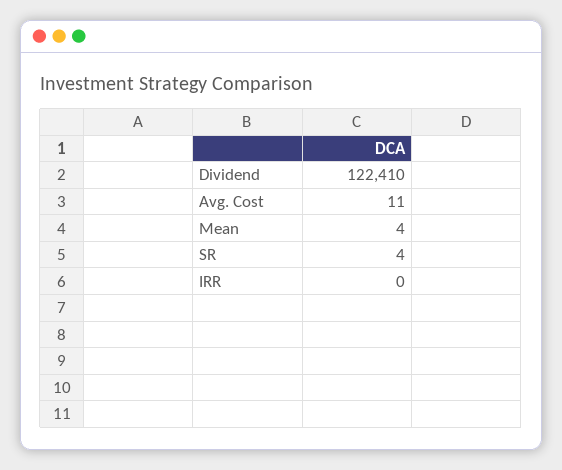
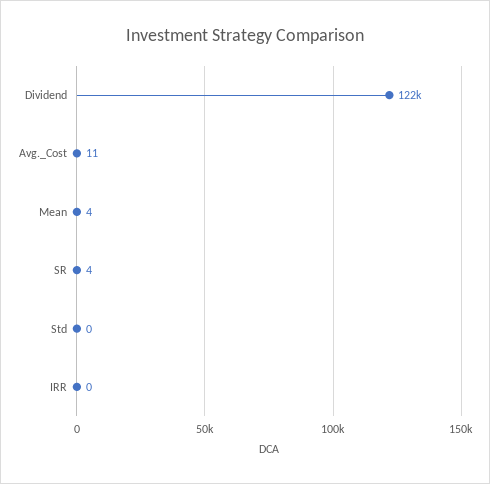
Std: none -> 0

